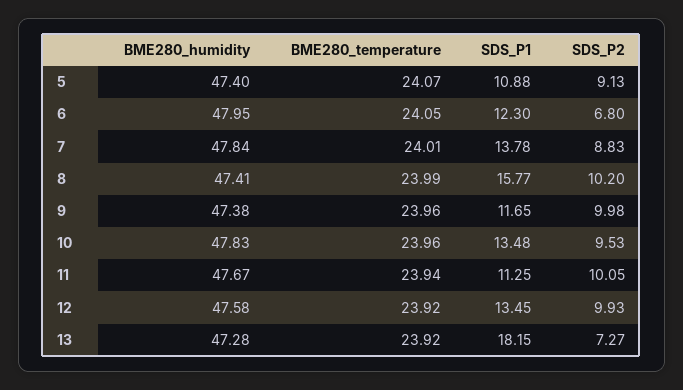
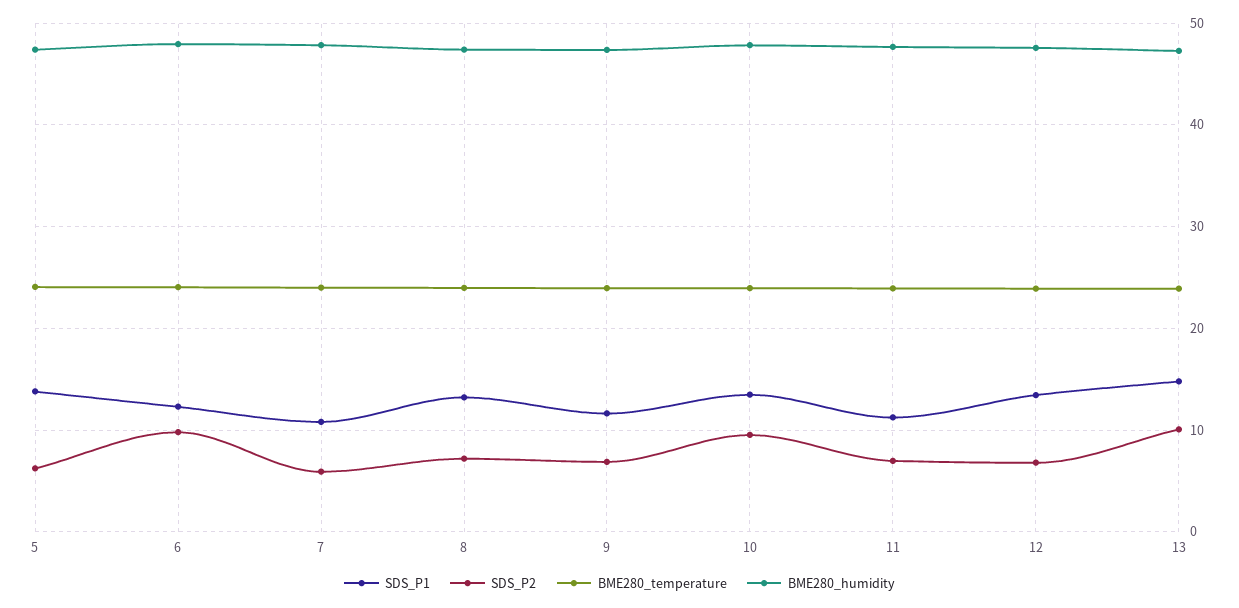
SDS_P1, 5: 10.88 -> 14
SDS_P2, 5: 9.13 -> 6
SDS_P2, 6: 6.8 -> 10
SDS_P1, 7: 13.78 -> 11
SDS_P2, 7: 8.83 -> 6
SDS_P1, 8: 15.77 -> 13
SDS_P2, 8: 10.2 -> 7
SDS_P2, 9: 9.98 -> 7
SDS_P2, 11: 10.05 -> 7
SDS_P2, 12: 9.93 -> 7
SDS_P1, 13: 18.15 -> 15
SDS_P2, 13: 7.27 -> 10

